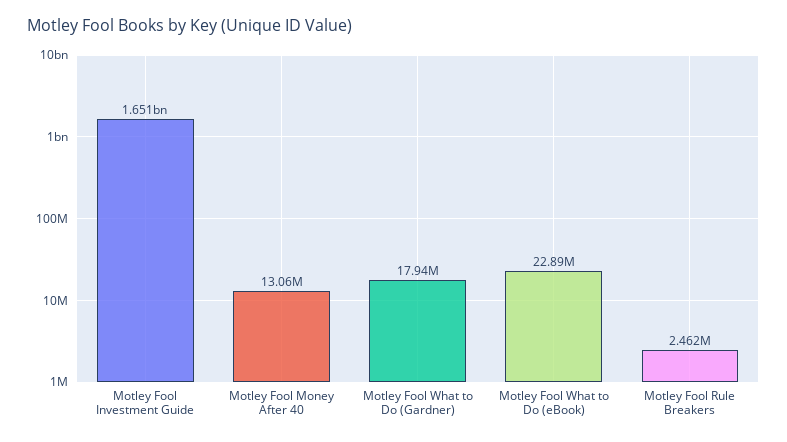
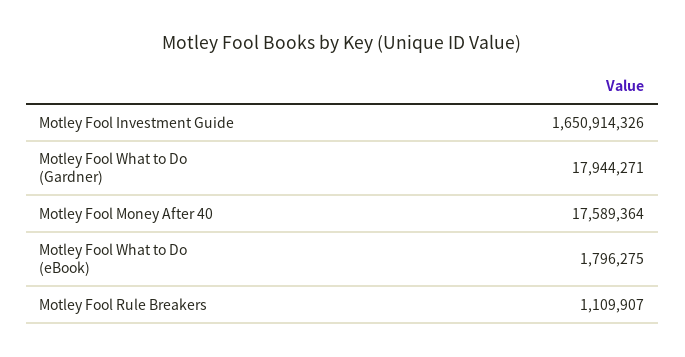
Motley Fool Money After 40: 13060000 -> 17589364
Motley Fool What to Do (eBook): 22890000 -> 1796275
Motley Fool Rule Breakers: 2462000 -> 1109907

